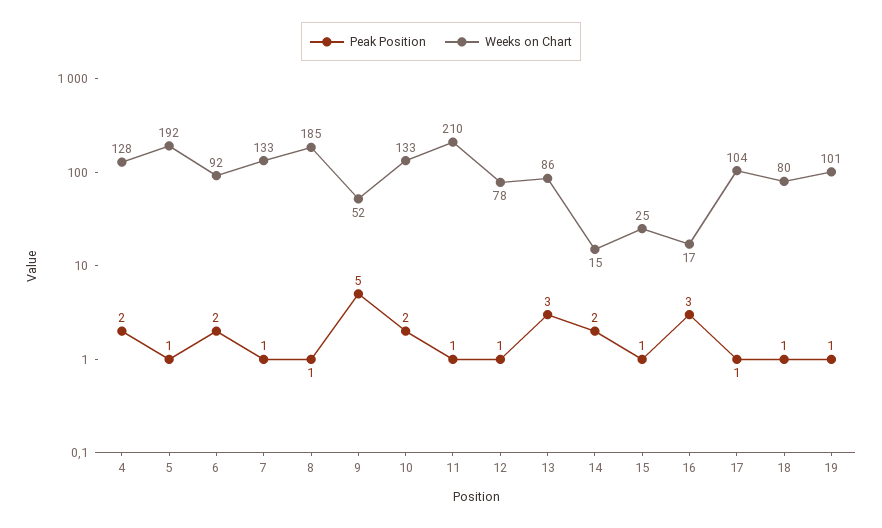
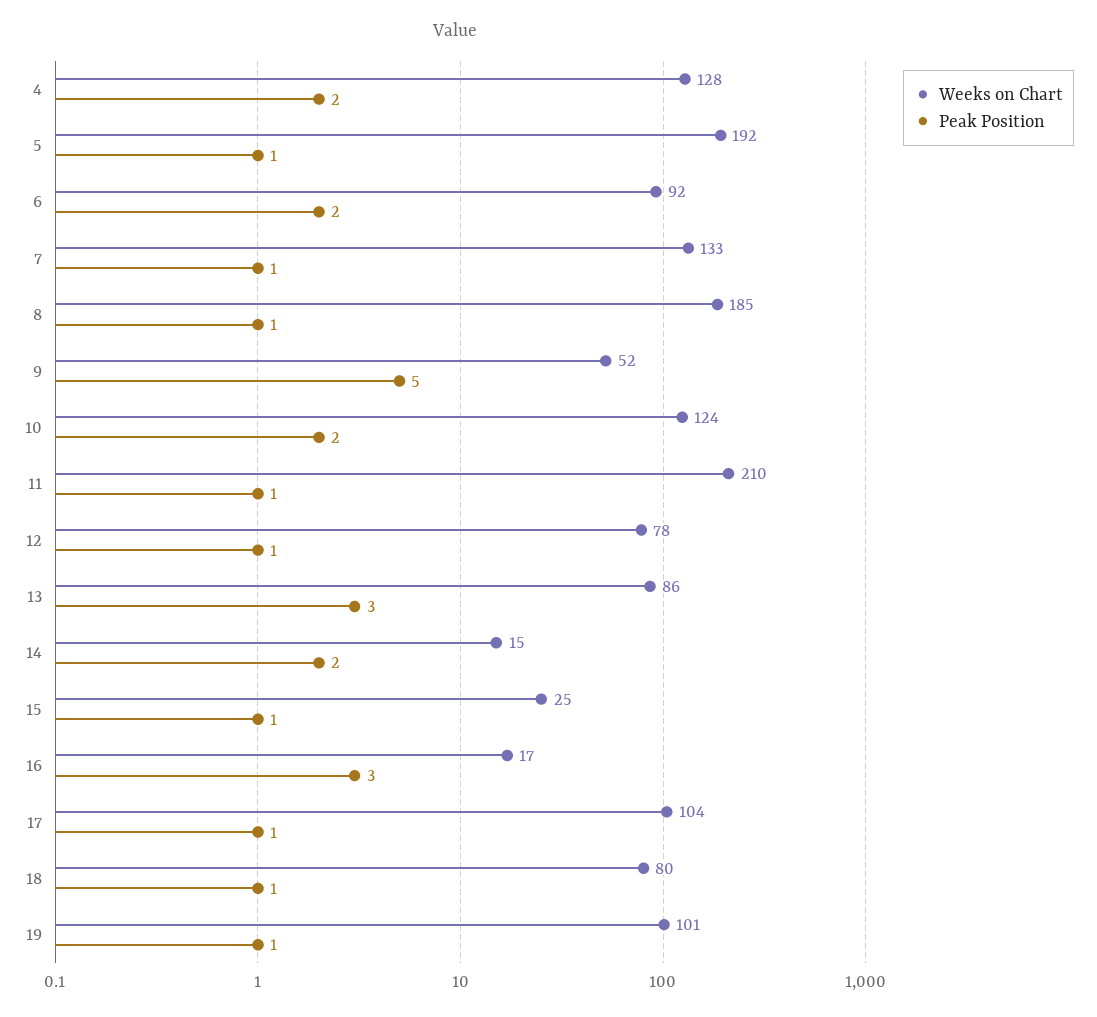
Weeks on Chart, 10: 133 -> 124

